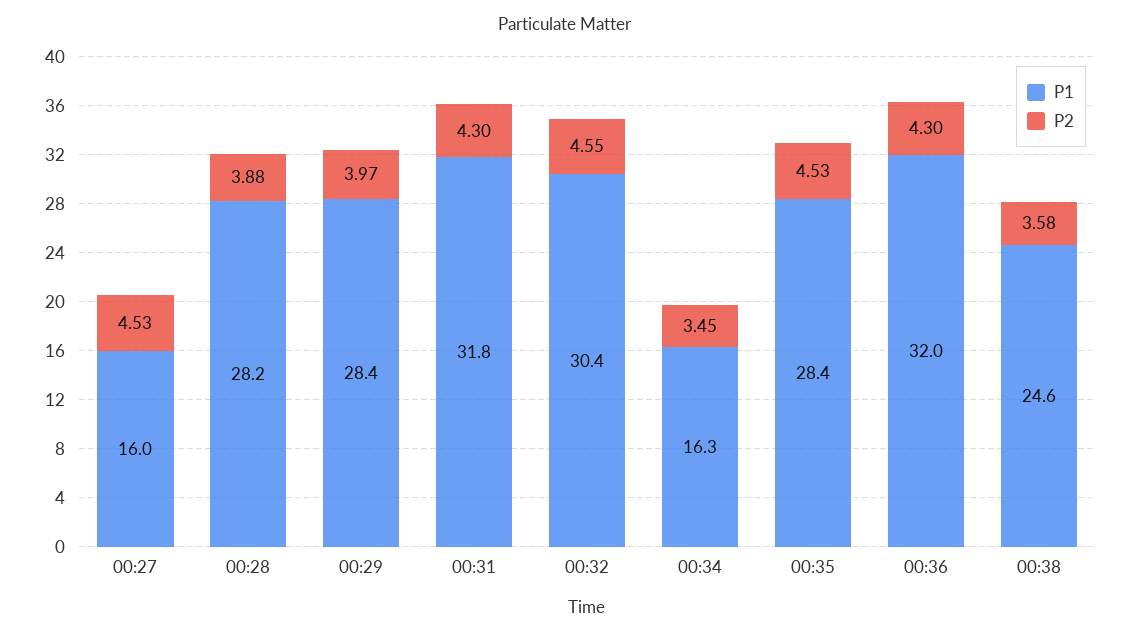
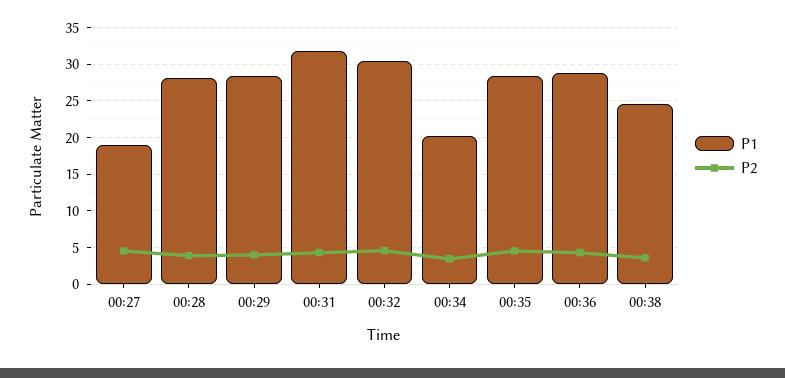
P1, 00:27: 16 -> 19
P1, 00:34: 16.3 -> 20
P1, 00:36: 32 -> 29

